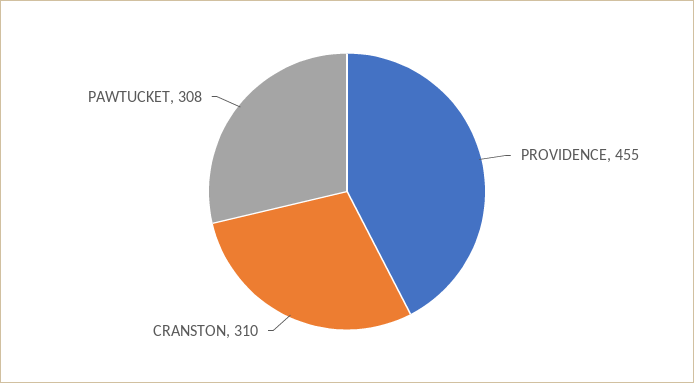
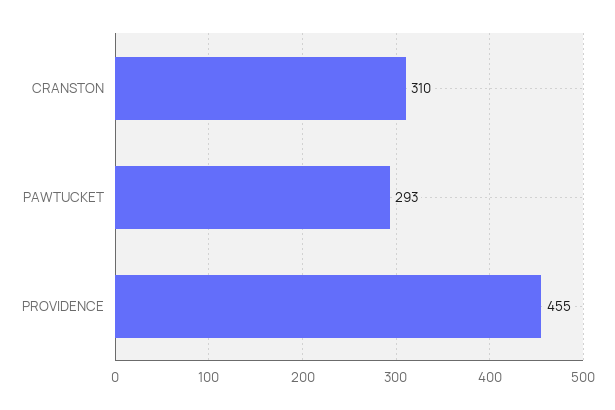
PAWTUCKET: 308 -> 293

